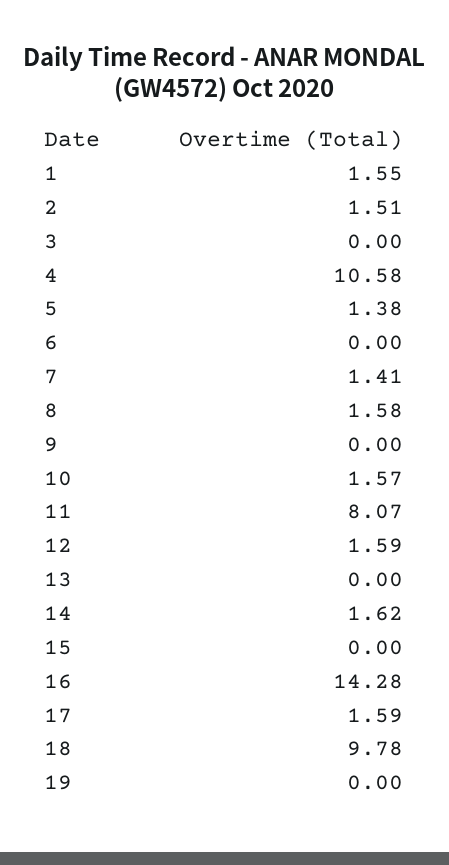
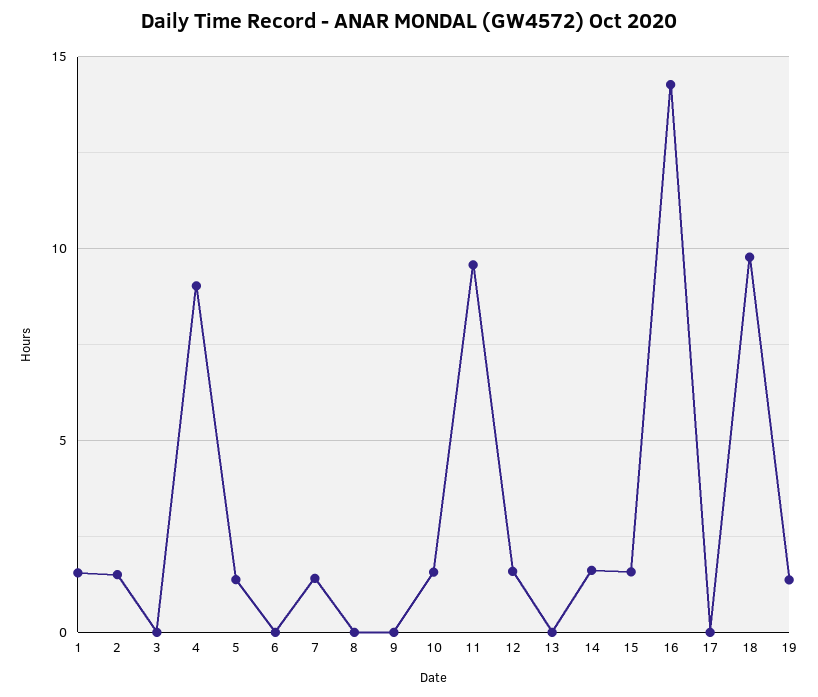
4: 10.58 -> 9
8: 1.58 -> 0
11: 8.07 -> 9.5
15: 0 -> 1.5
17: 1.59 -> 0
19: 0 -> 1.5

